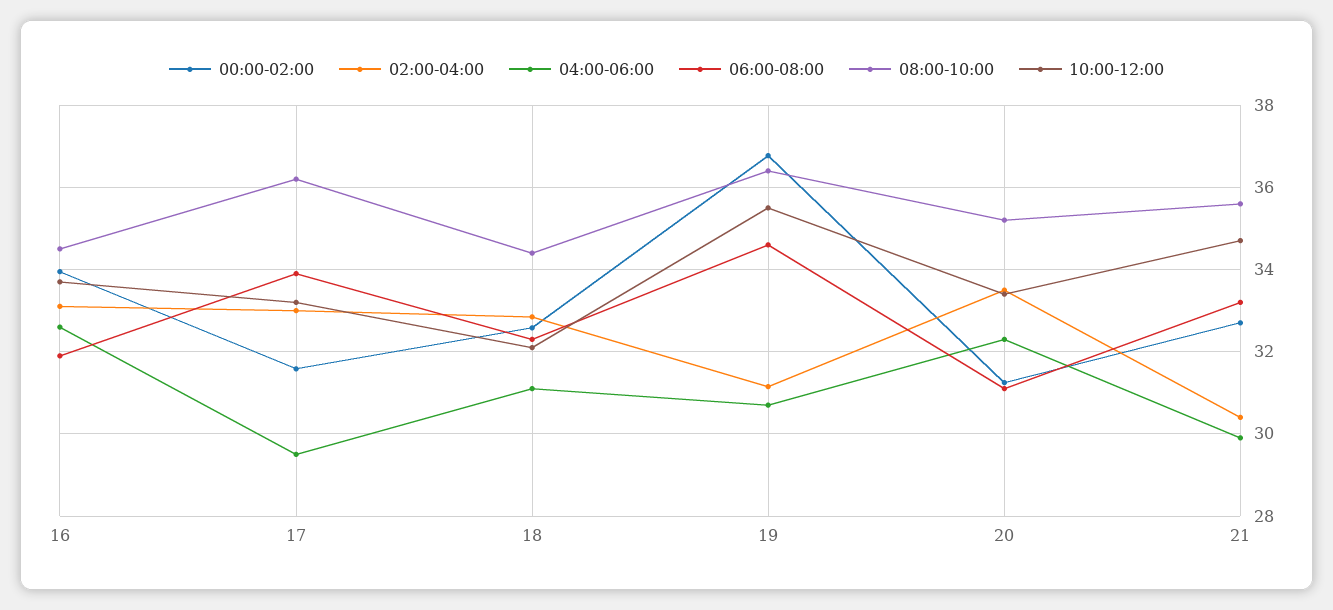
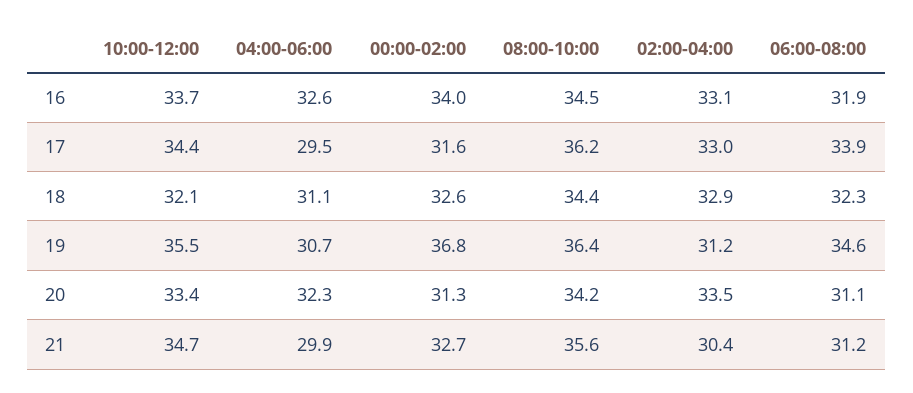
10:00-12:00, 17: 33.2 -> 34.4
08:00-10:00, 20: 35.2 -> 34.2
06:00-08:00, 21: 33.2 -> 31.2

